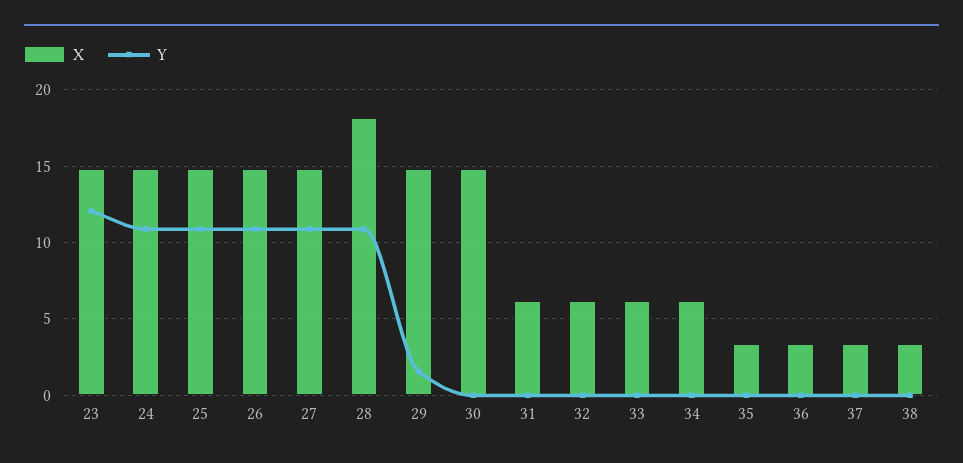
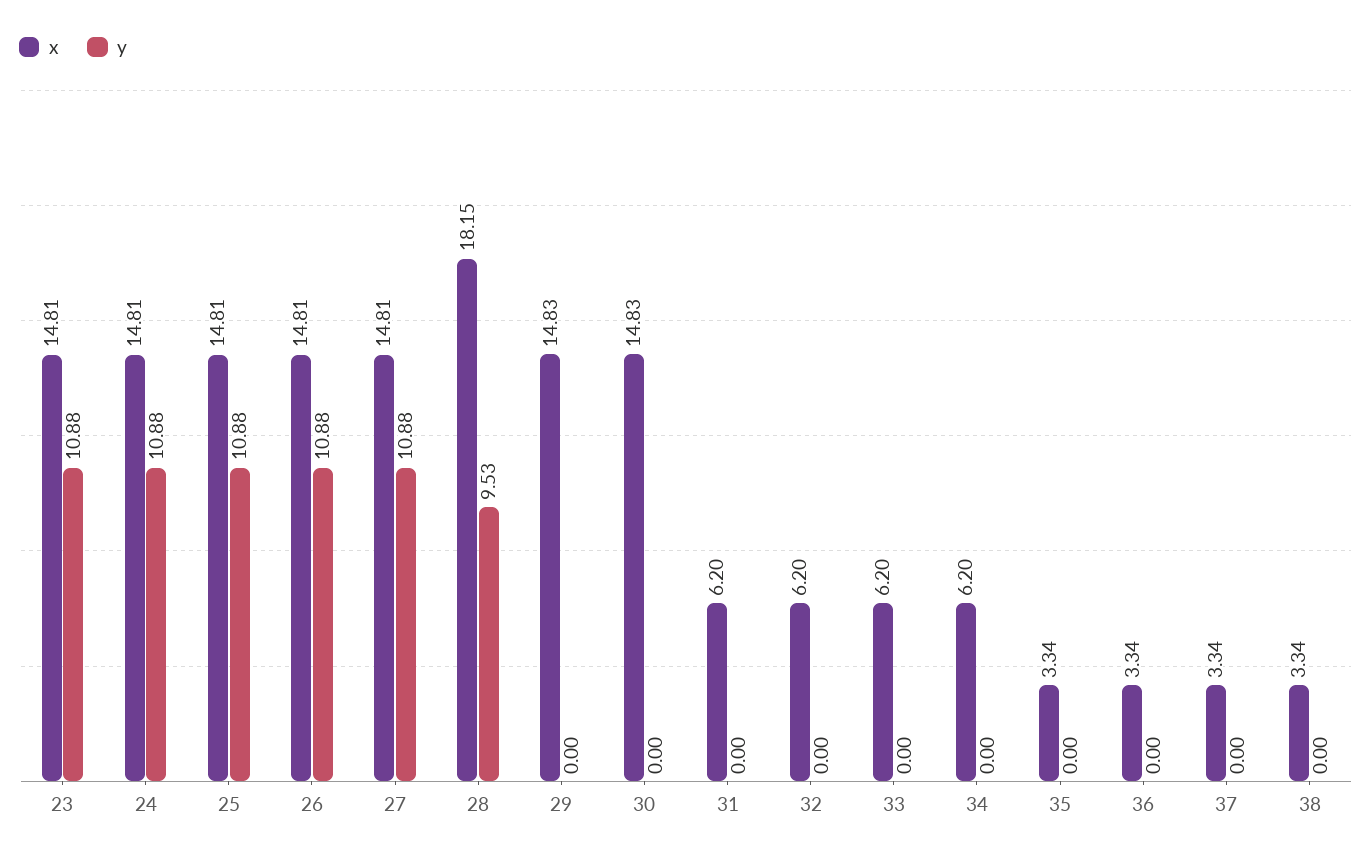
Y, 23: 12 -> 10.88
Y, 28: 11 -> 9.53
Y, 29: 1.5 -> 0

